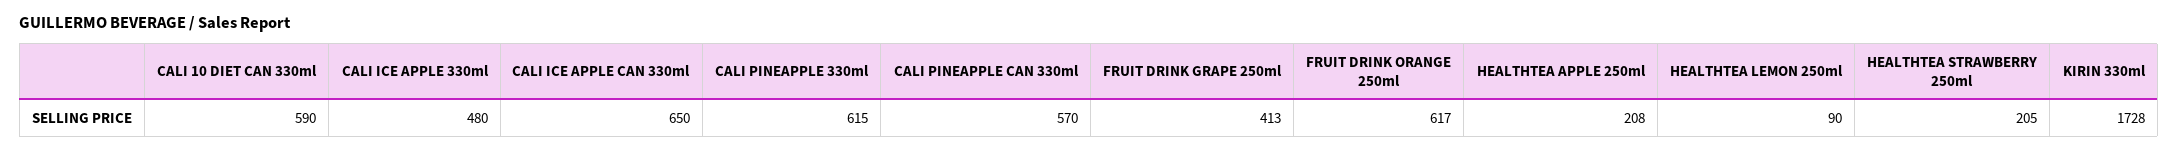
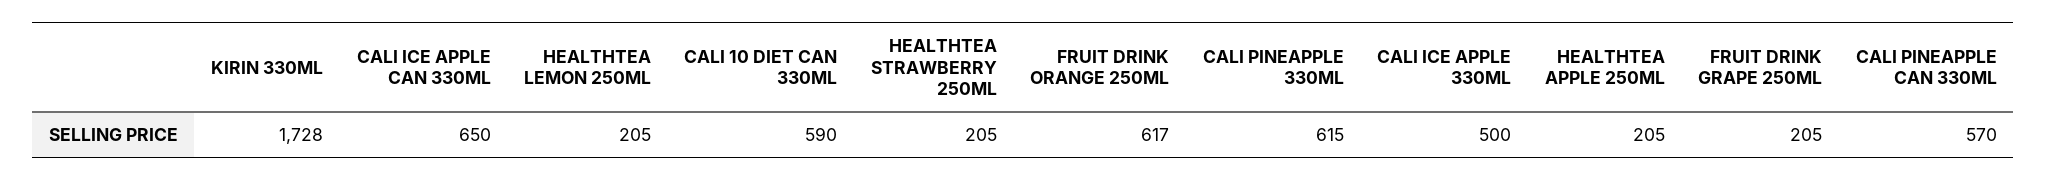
CALI ICE APPLE 330ml: 480 -> 500
FRUIT DRINK GRAPE 250ml: 413 -> 205
HEALTHTEA APPLE 250ml: 208 -> 205
HEALTHTEA LEMON 250ml: 90 -> 205

